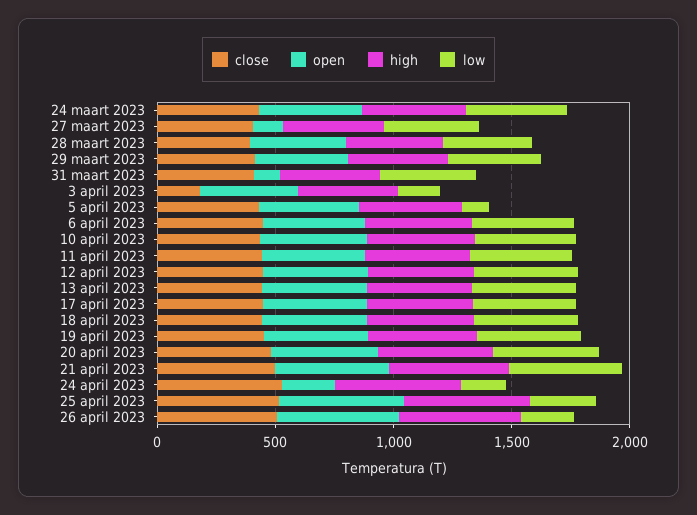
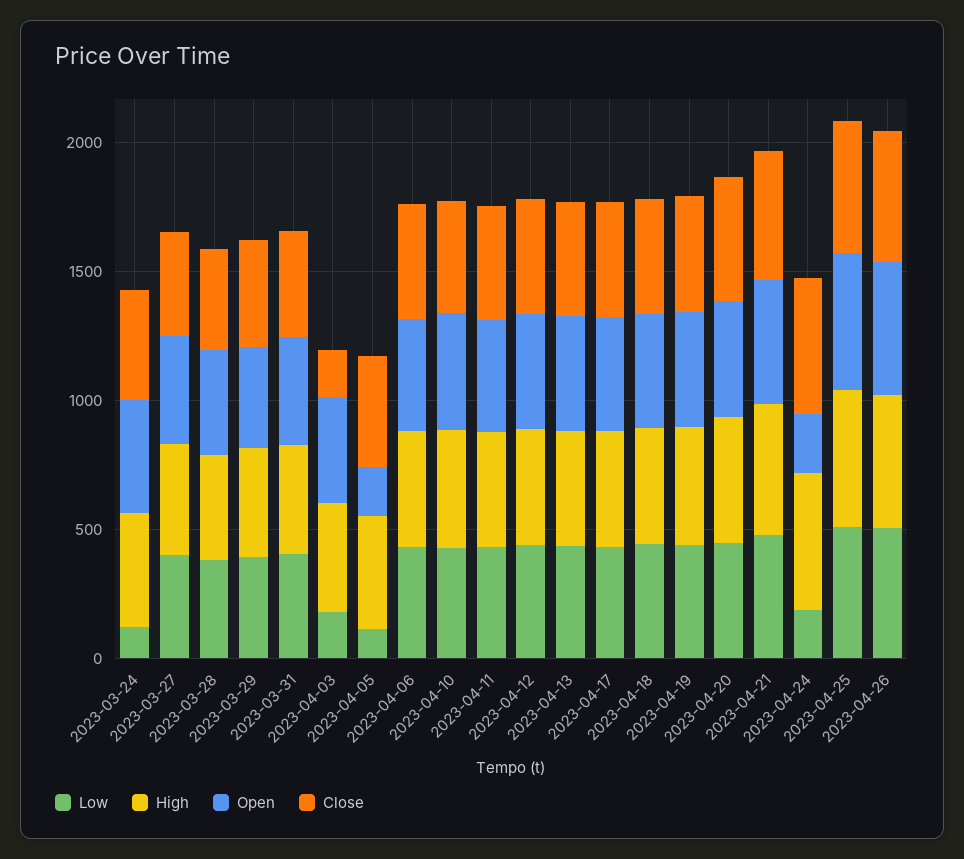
low, 24 maart 2023: 400 -> 100
open, 27 maart 2023: 100 -> 400
open, 31 maart 2023: 100 -> 400
open, 5 april 2023: 400 -> 200
low, 25 april 2023: 300 -> 500
low, 26 april 2023: 200 -> 500

